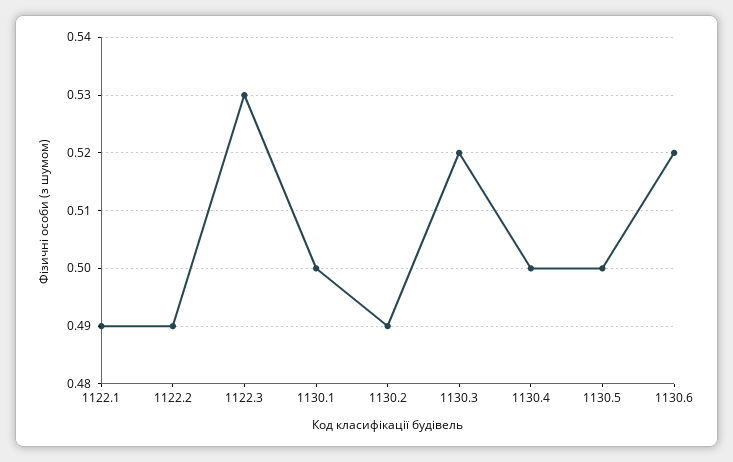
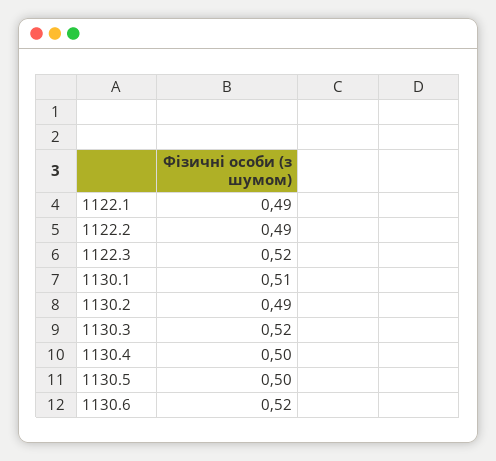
1122.3: 0.53 -> 0.52
1130.1: 0.5 -> 0.51

